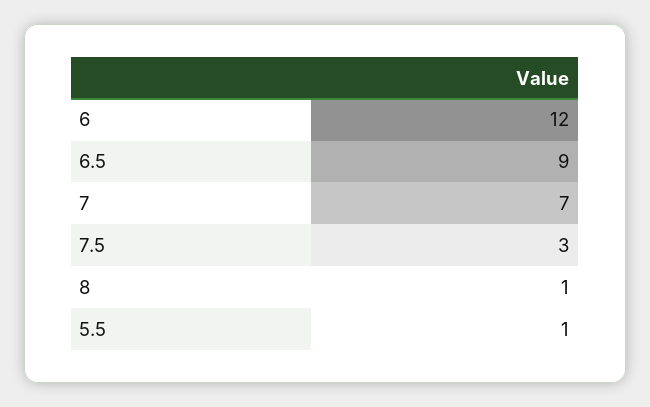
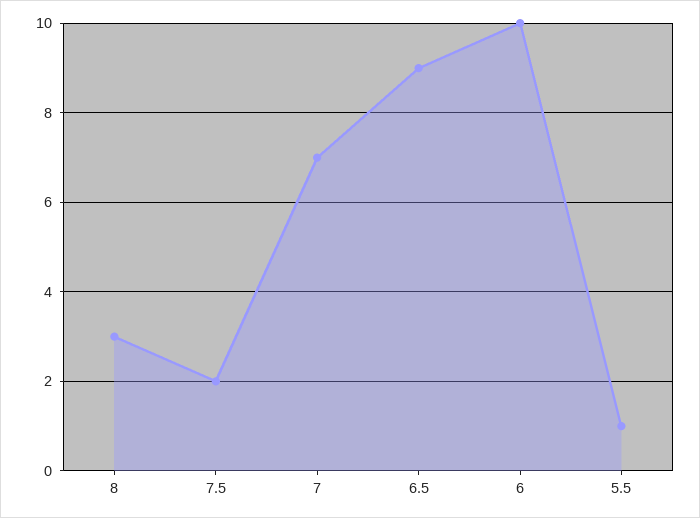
6: 12 -> 10
7.5: 3 -> 2
8: 1 -> 3

